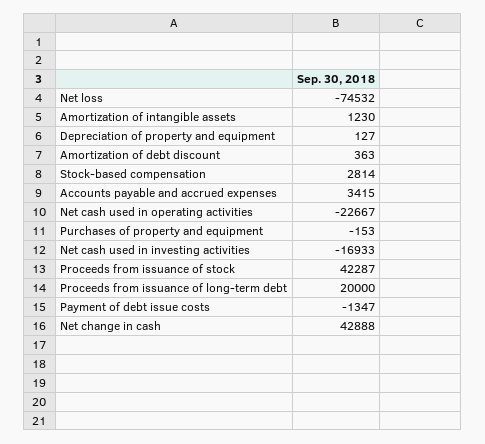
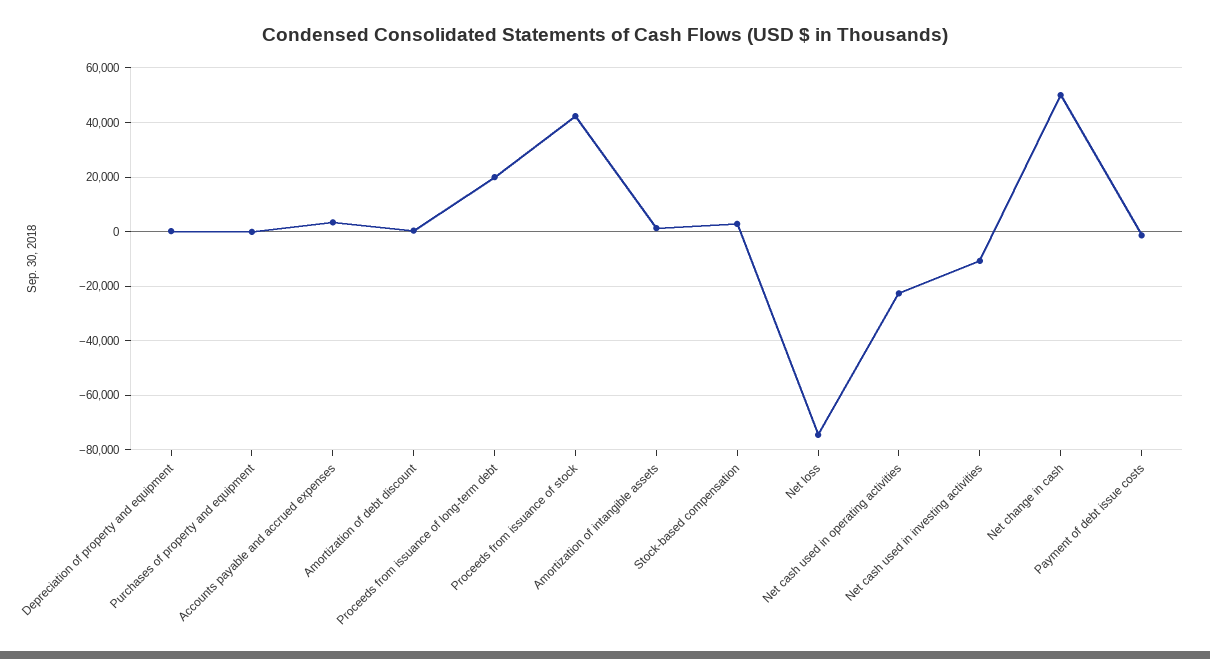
Net cash used in investing activities: -16933 -> -10000
Net change in cash: 42888 -> 50000

